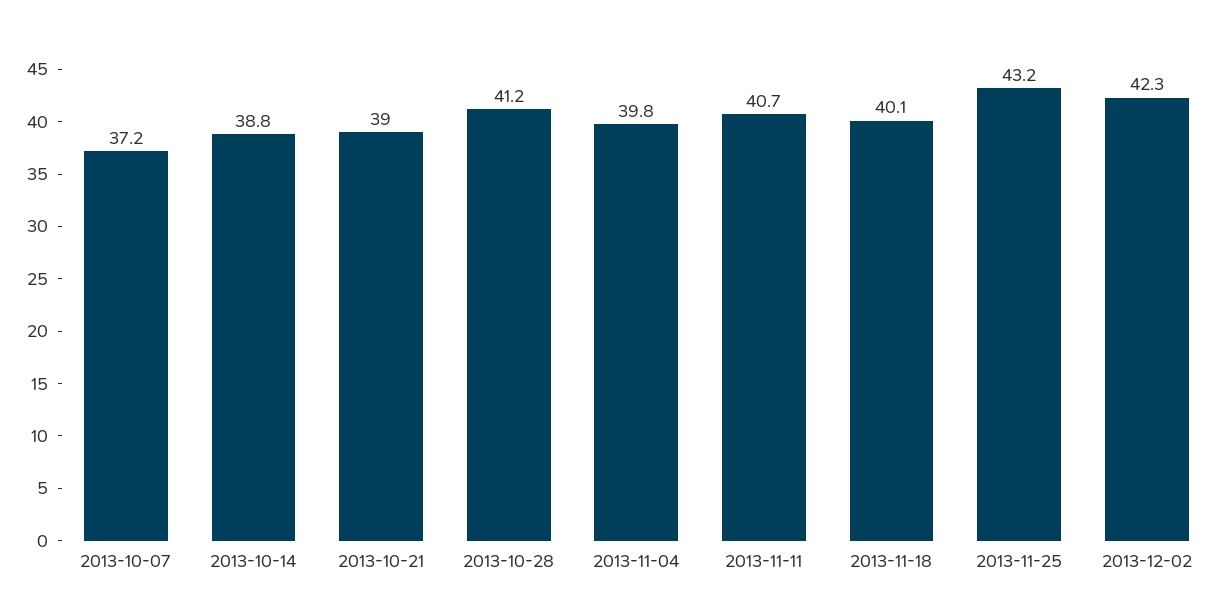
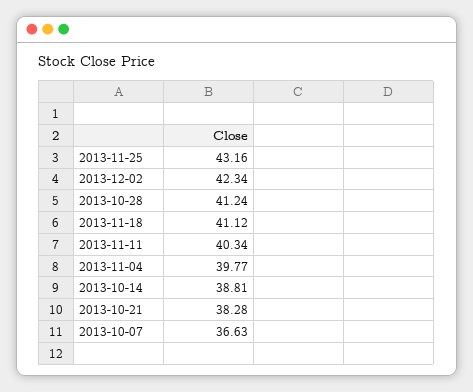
2013-10-07: 37.2 -> 36.63
2013-10-21: 39 -> 38.28
2013-11-11: 40.7 -> 40.34
2013-11-18: 40.1 -> 41.12

